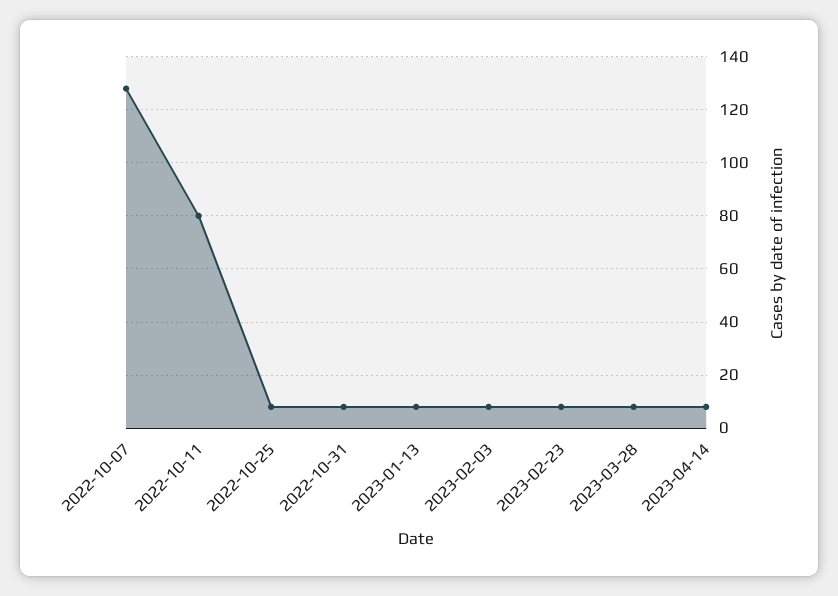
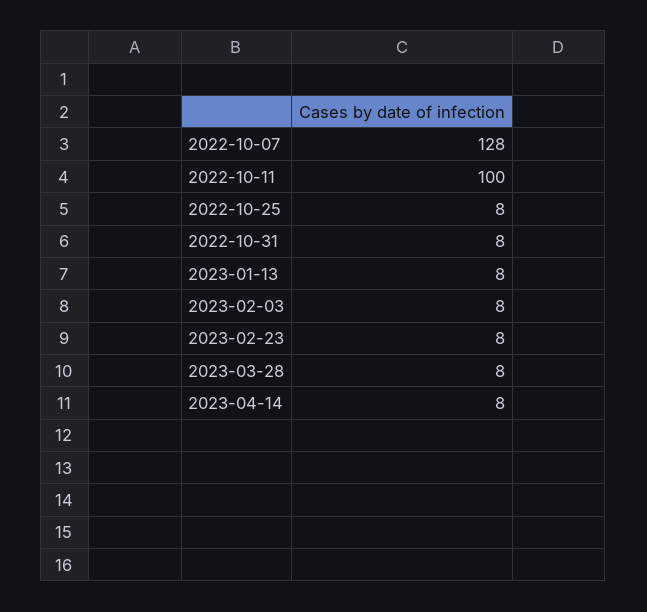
2022-10-11: 80 -> 100

